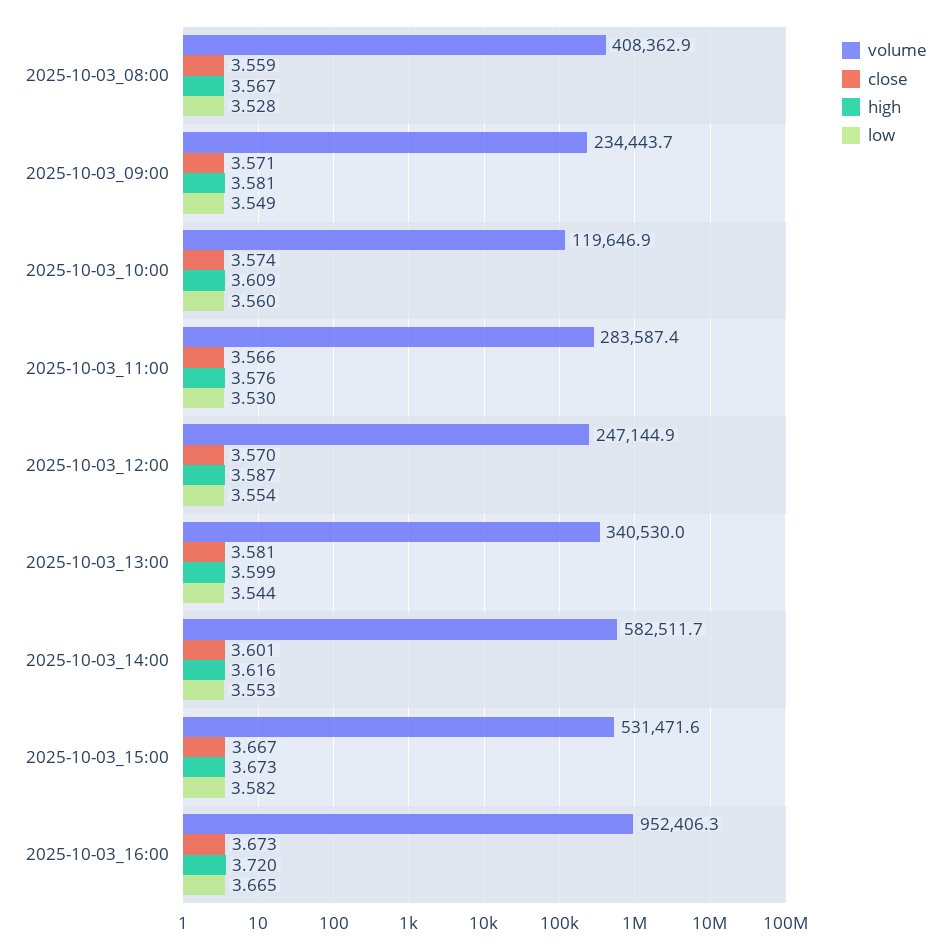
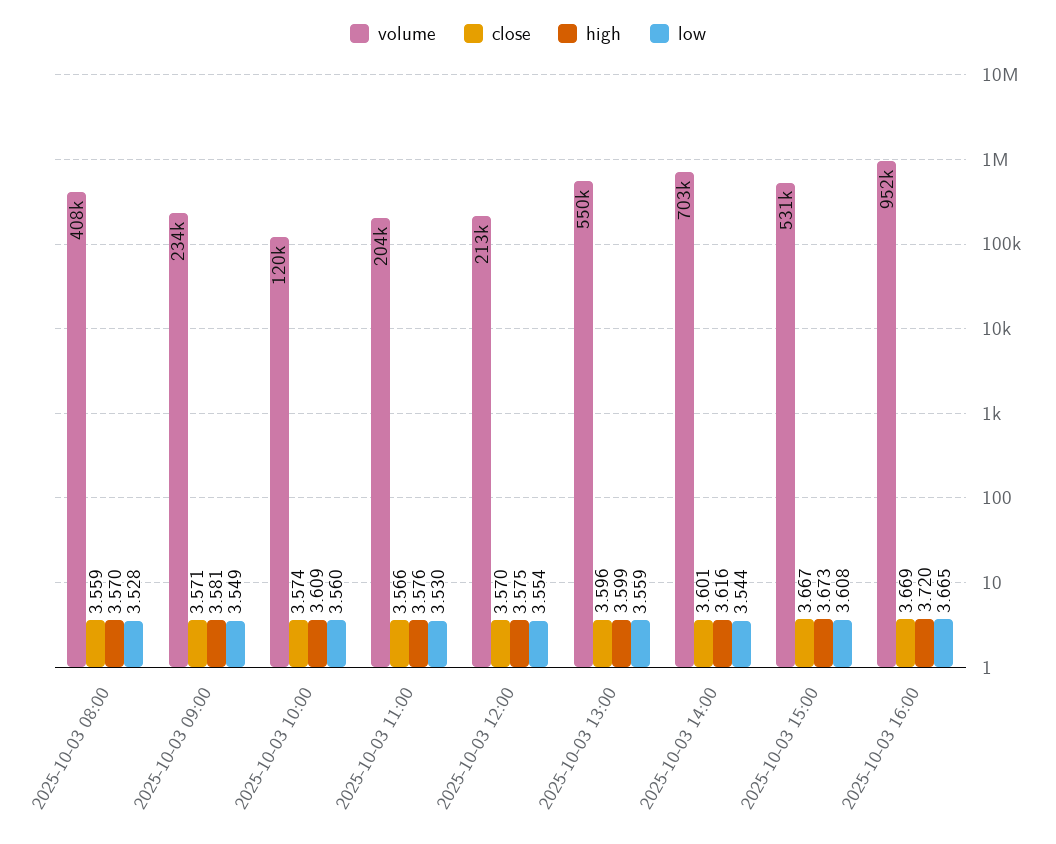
high, 2025-10-03_08:00: 3.567 -> 3.57
volume, 2025-10-03_11:00: 283587.4 -> 204000
volume, 2025-10-03_12:00: 247144.9 -> 213000
high, 2025-10-03_12:00: 3.587 -> 3.575
volume, 2025-10-03_13:00: 340530 -> 550000
close, 2025-10-03_13:00: 3.581 -> 3.596
low, 2025-10-03_13:00: 3.544 -> 3.559
volume, 2025-10-03_14:00: 582511.7 -> 703000
low, 2025-10-03_14:00: 3.553 -> 3.544
low, 2025-10-03_15:00: 3.582 -> 3.608
close, 2025-10-03_16:00: 3.673 -> 3.669

